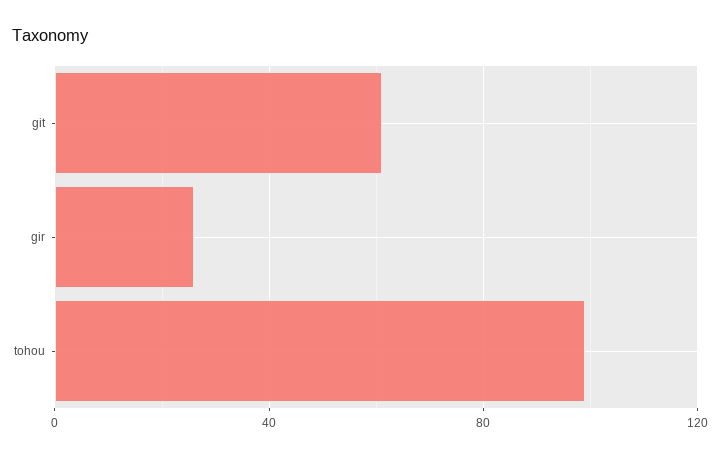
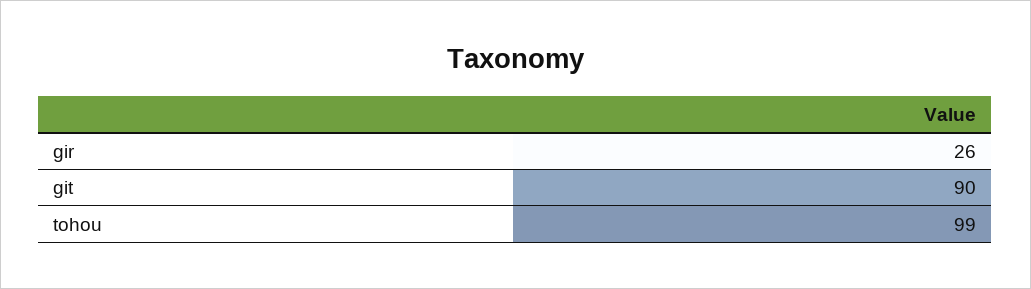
git: 60 -> 90

